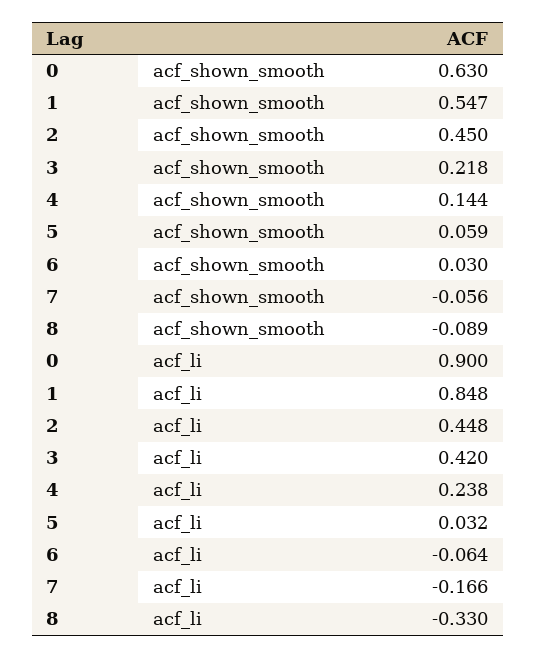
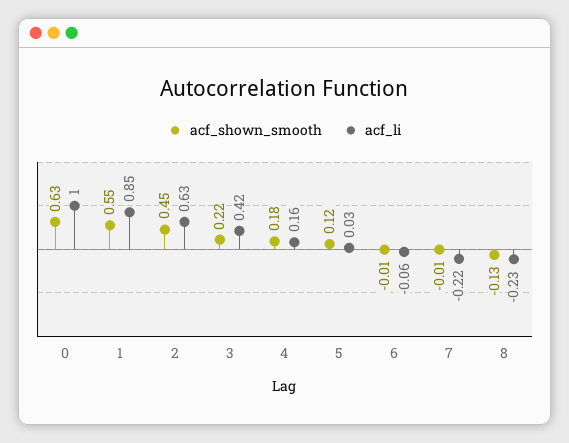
acf_shown_smooth, 4: 0.144 -> 0.18
acf_shown_smooth, 5: 0.059 -> 0.12
acf_shown_smooth, 6: 0.03 -> -0.01
acf_shown_smooth, 7: -0.056 -> -0.01
acf_shown_smooth, 8: -0.089 -> -0.13
acf_li, 0: 0.9 -> 1
acf_li, 2: 0.448 -> 0.63
acf_li, 4: 0.238 -> 0.16
acf_li, 7: -0.166 -> -0.22
acf_li, 8: -0.33 -> -0.23

